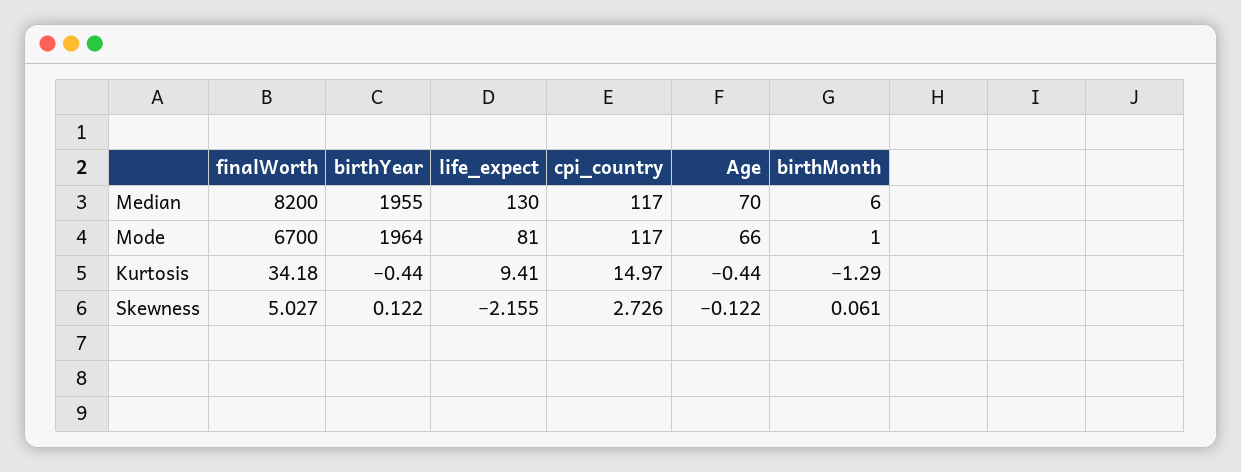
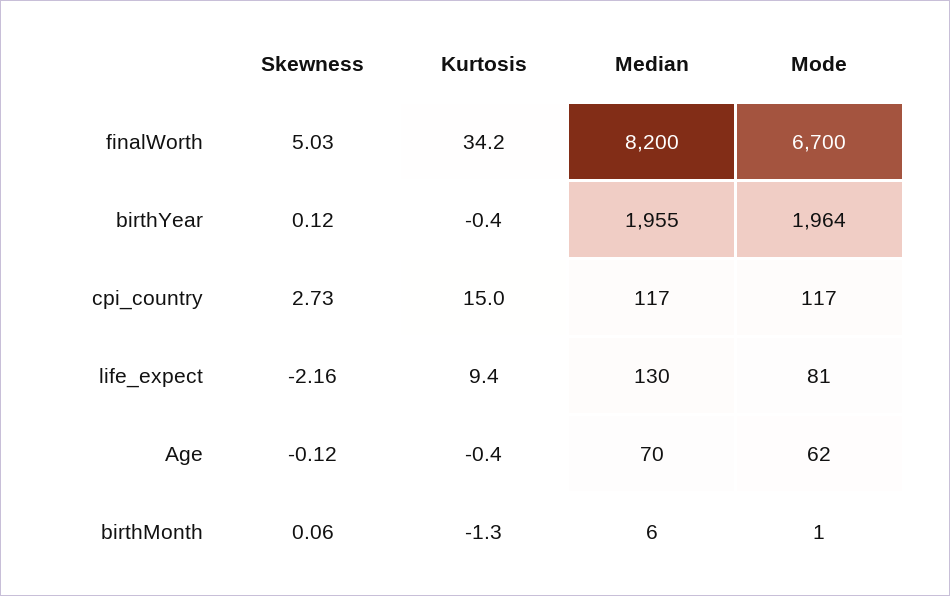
Age, Mode: 66 -> 62

